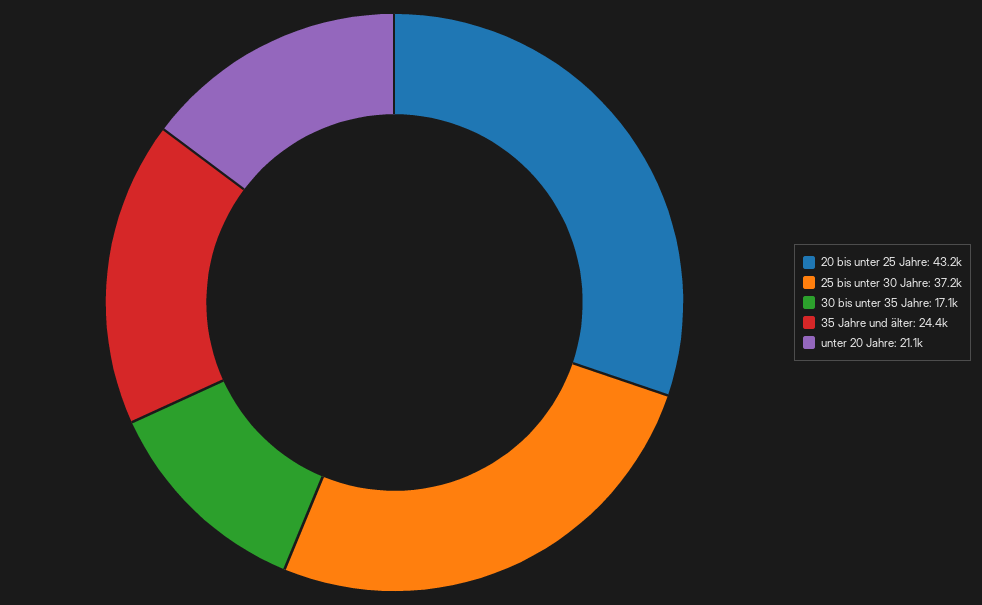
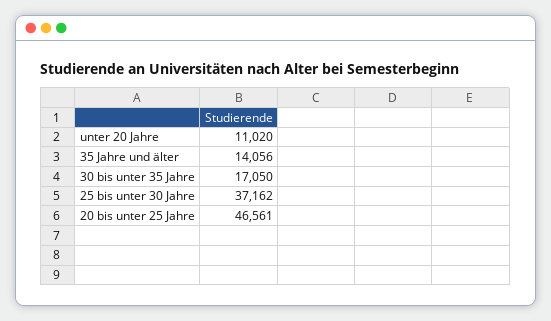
20 bis unter 25 Jahre: 43200 -> 46561
35 Jahre und älter: 24400 -> 14056
unter 20 Jahre: 21100 -> 11020

